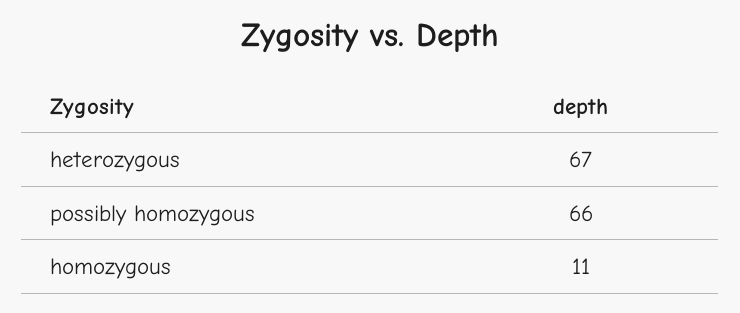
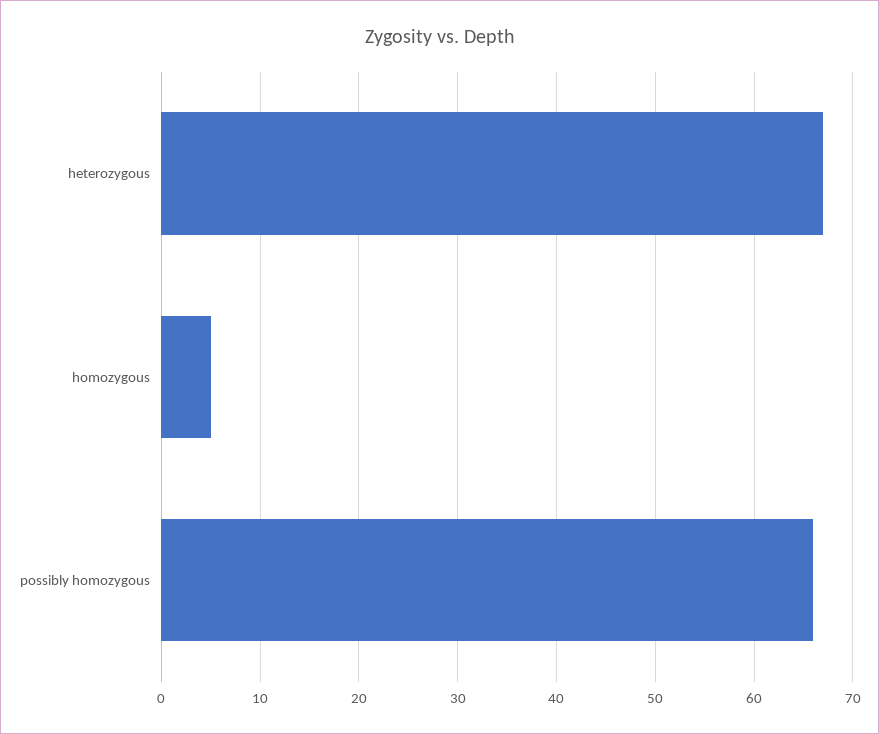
homozygous: 11 -> 5

